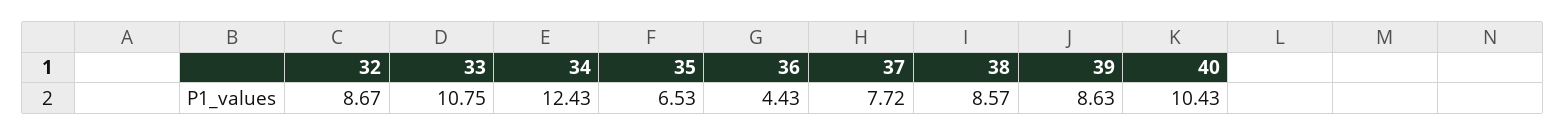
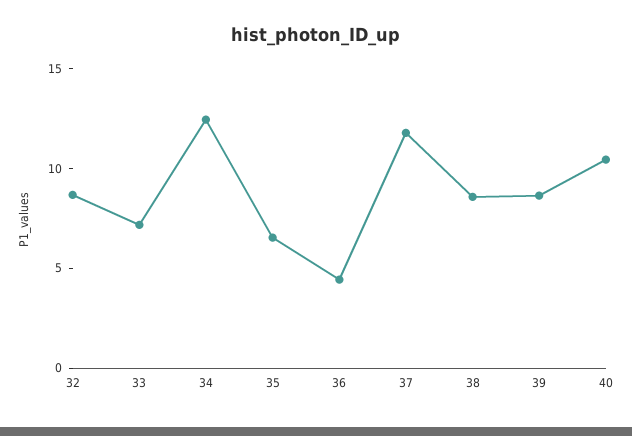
33: 10.75 -> 7
37: 7.72 -> 12

